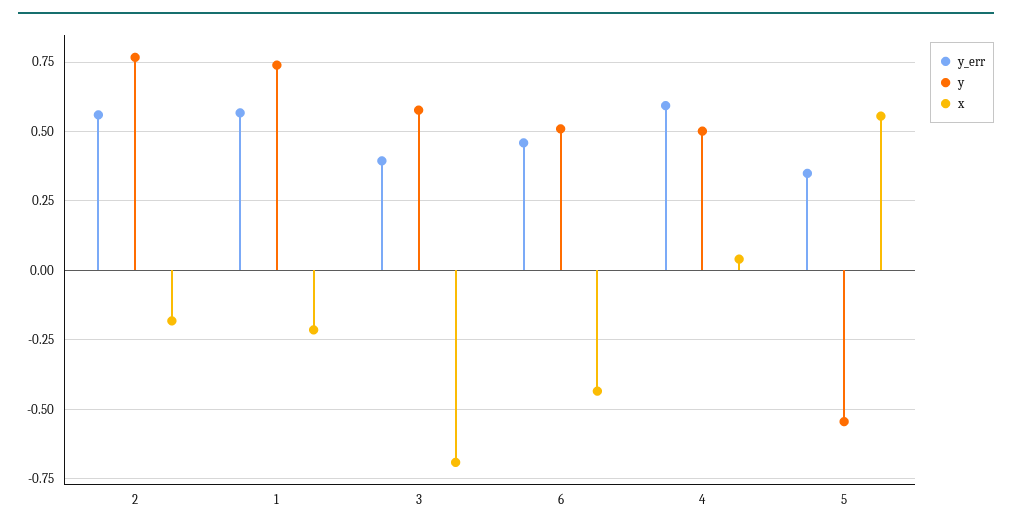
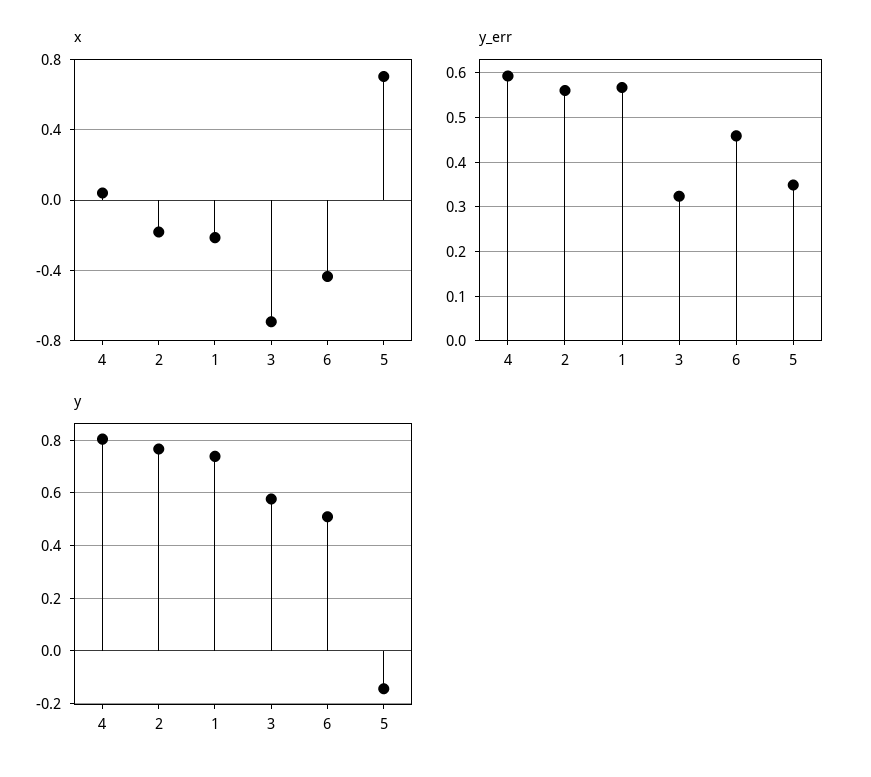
y_err, 3: 0.4 -> 0.32
y, 4: 0.5 -> 0.8
y, 5: -0.55 -> -0.15
x, 5: 0.55 -> 0.7

